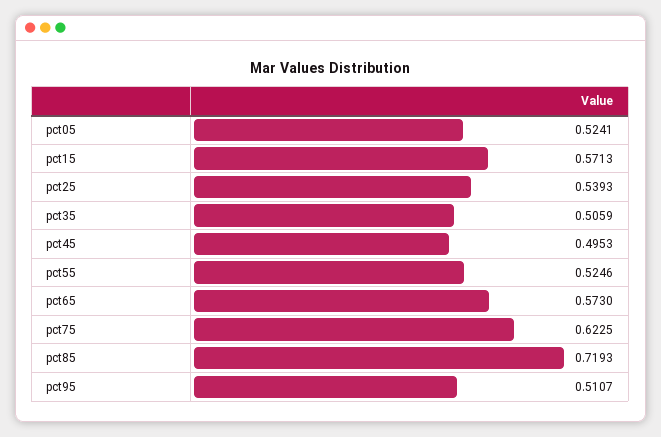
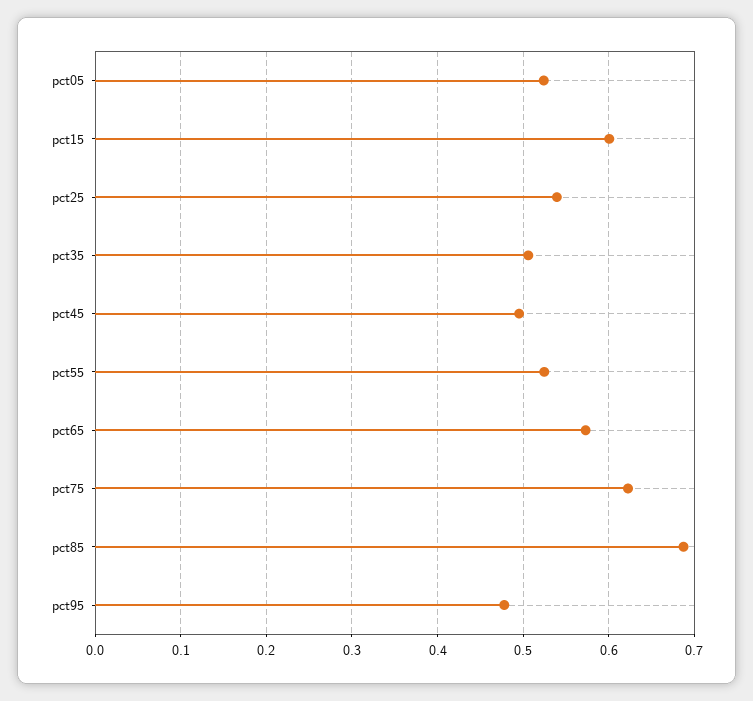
pct15: 0.5713 -> 0.6
pct85: 0.7193 -> 0.69
pct95: 0.5107 -> 0.48

